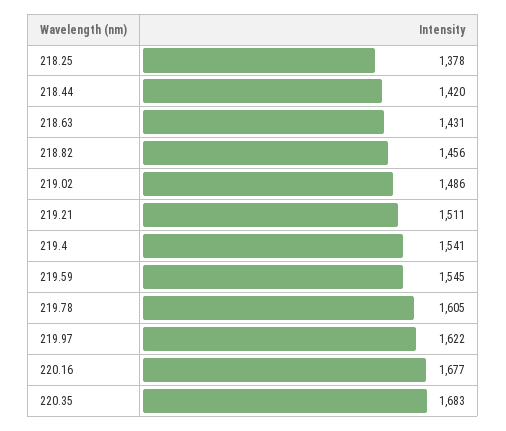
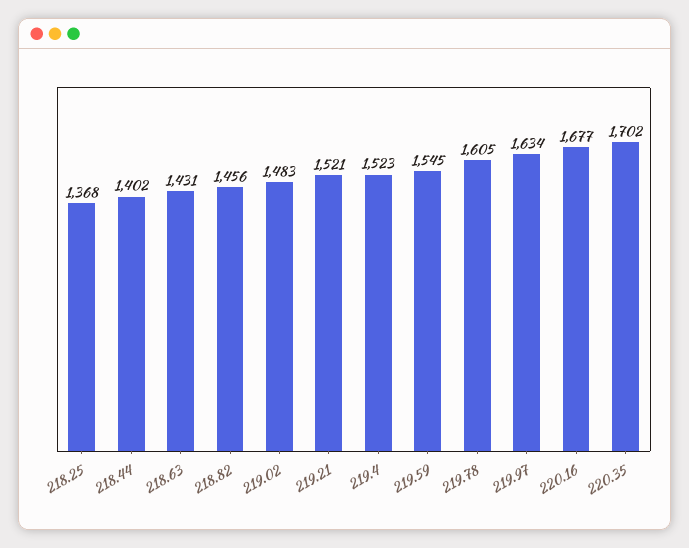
218.25: 1378 -> 1368
218.44: 1420 -> 1402
219.02: 1486 -> 1483
219.21: 1511 -> 1521
219.4: 1541 -> 1523
219.97: 1622 -> 1634
220.35: 1683 -> 1702

